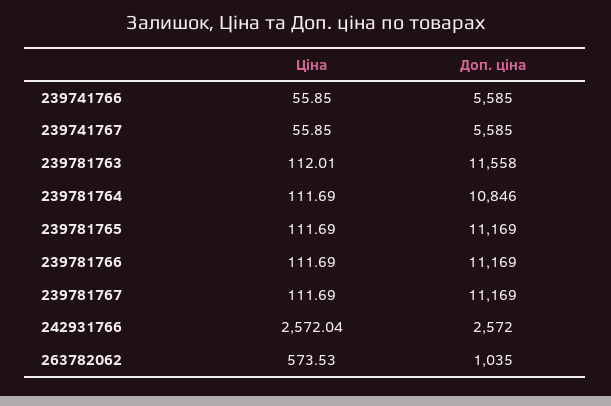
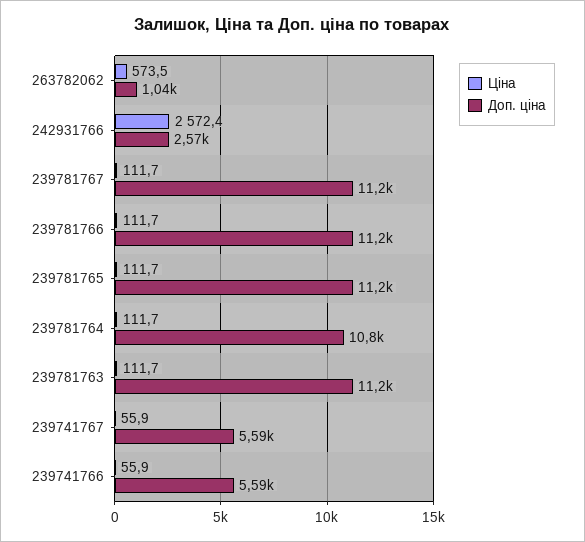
Ціна, 239781763: 112.01 -> 111.7
Доп. ціна, 239781763: 11558 -> 11200
Ціна, 242931766: 2572.04 -> 2572.4

